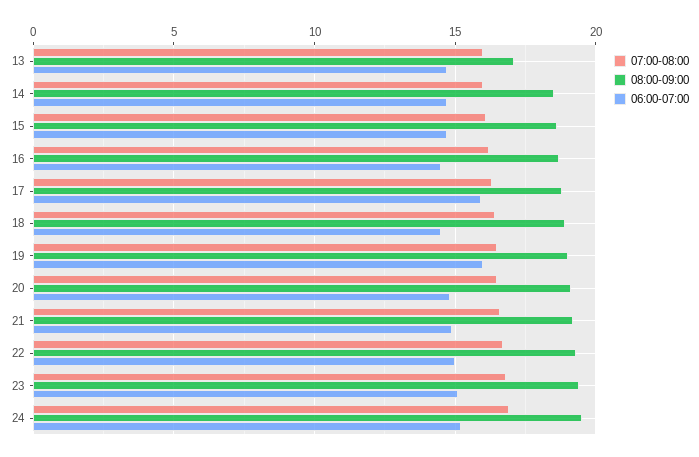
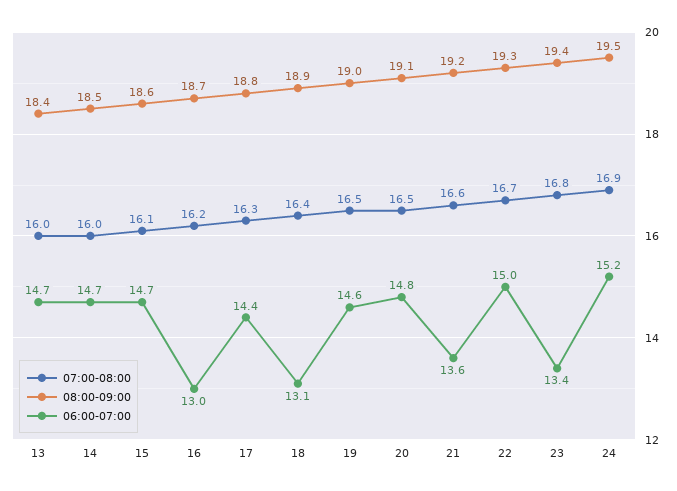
08:00-09:00, 13: 17 -> 18.4
06:00-07:00, 16: 14.5 -> 13
06:00-07:00, 17: 16 -> 14.4
06:00-07:00, 18: 14.5 -> 13.1
06:00-07:00, 19: 16 -> 14.6
06:00-07:00, 21: 15 -> 13.6
06:00-07:00, 23: 15 -> 13.4

